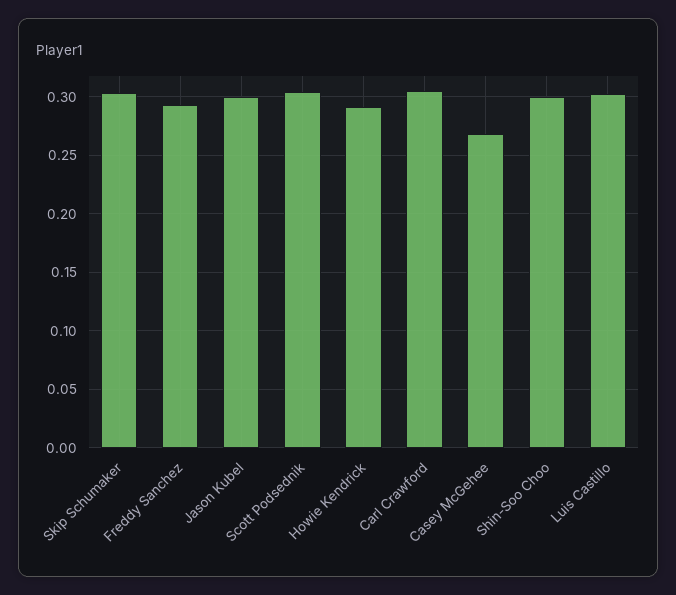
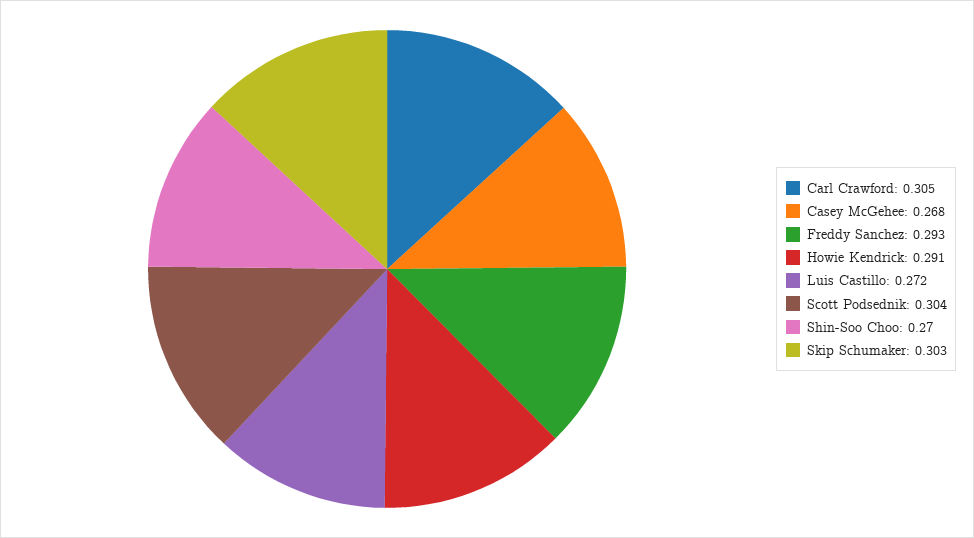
Jason Kubel: 0.3 -> none
Shin-Soo Choo: 0.3 -> 0.27
Luis Castillo: 0.3 -> 0.272

